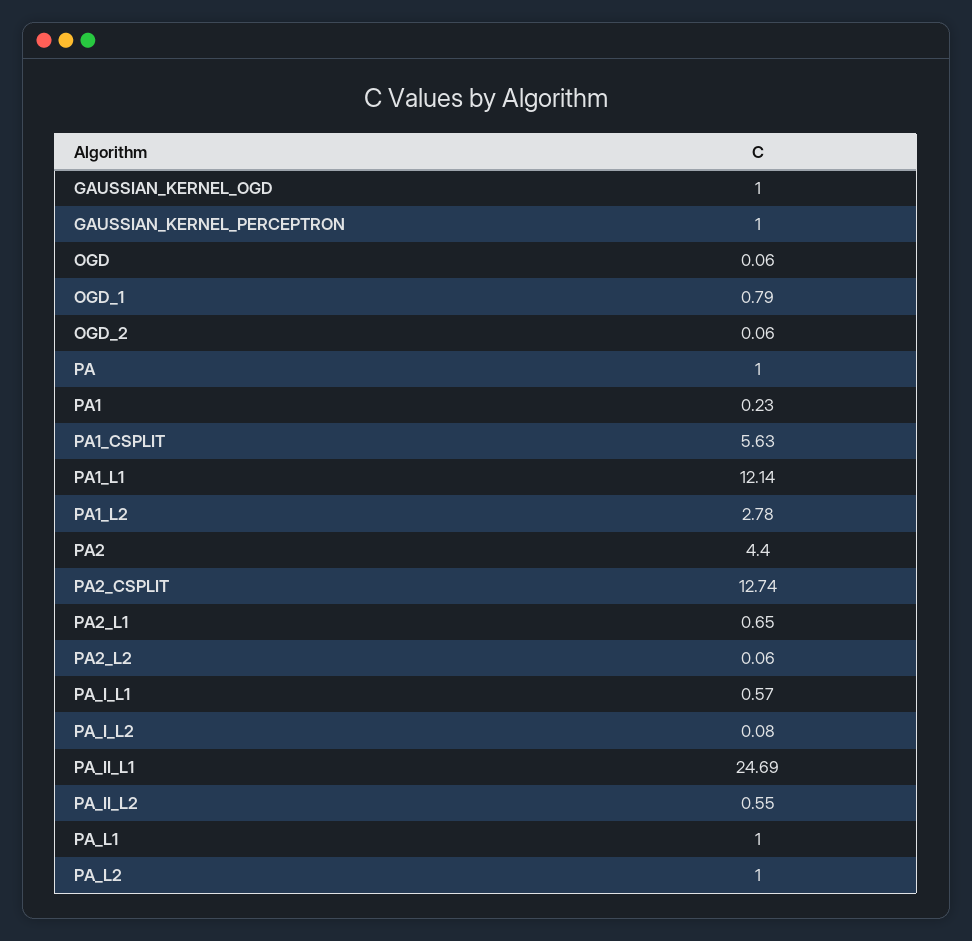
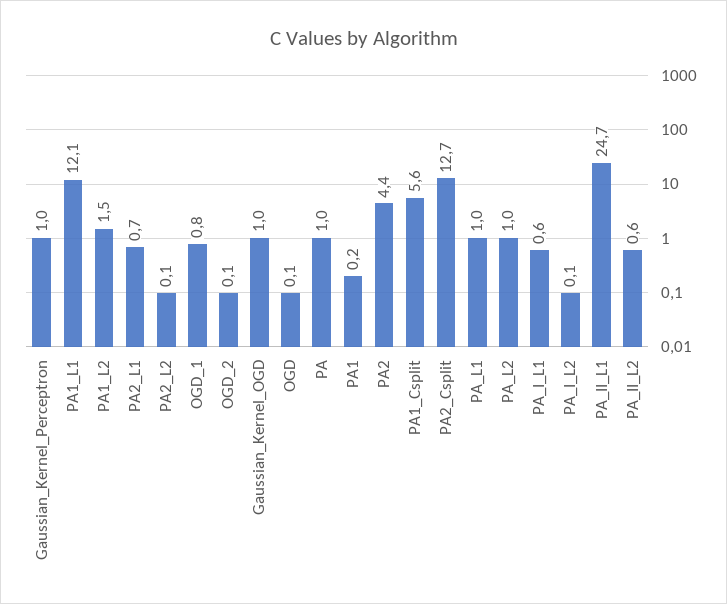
PA1_L2: 2.78 -> 1.5

